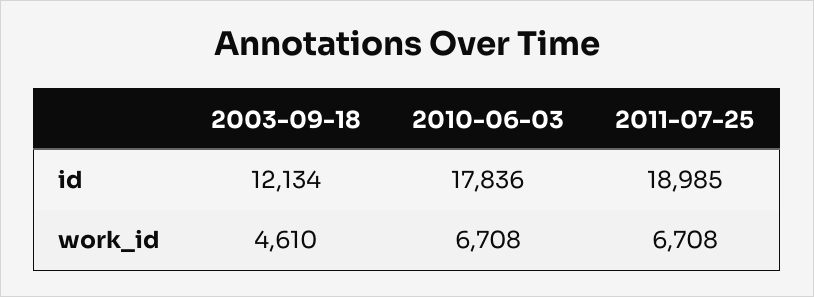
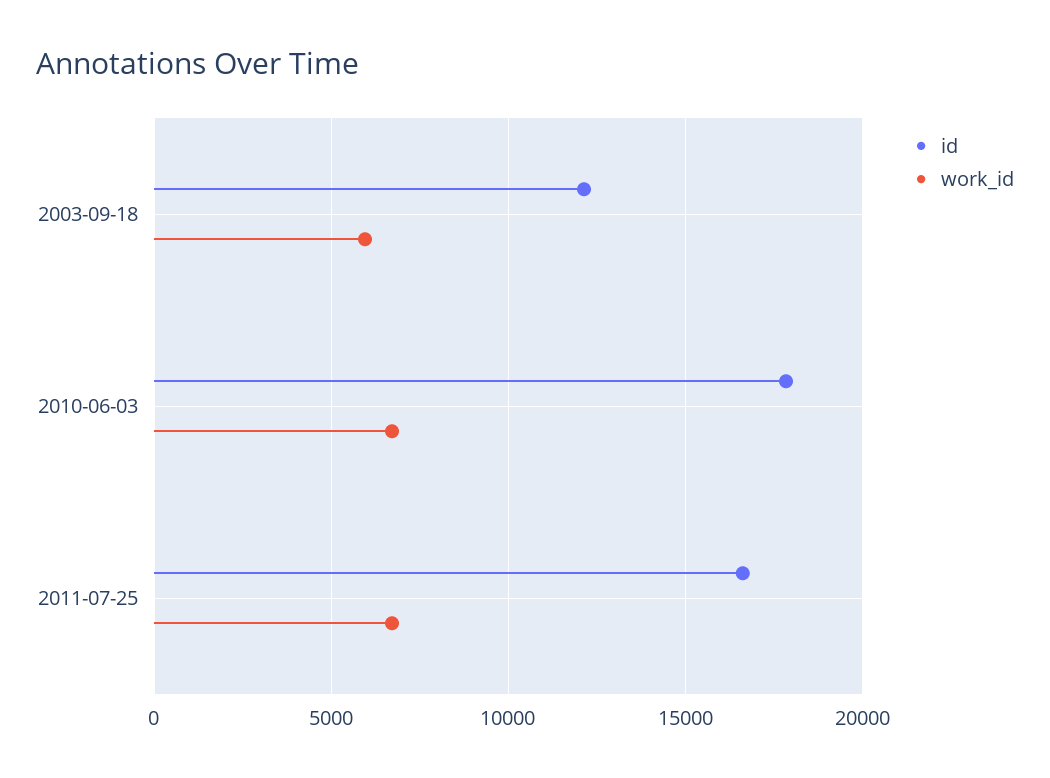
id, 2011-07-25: 18985 -> 16500
work_id, 2003-09-18: 4610 -> 6000

